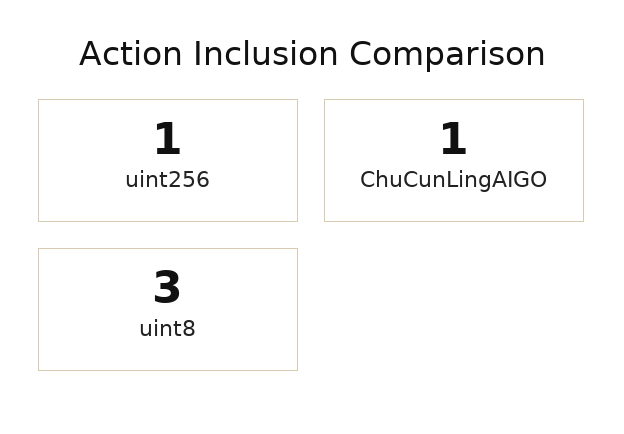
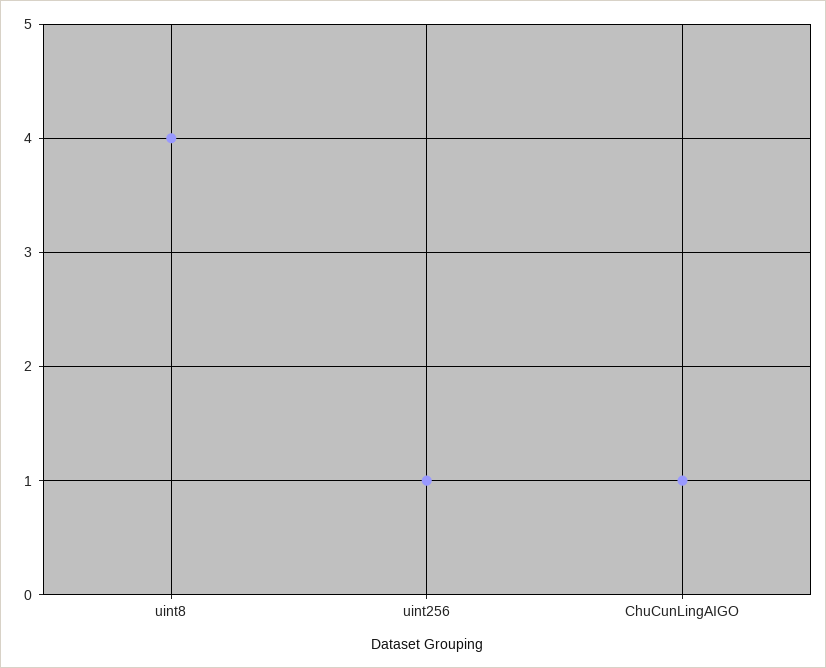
uint8: 3 -> 4

